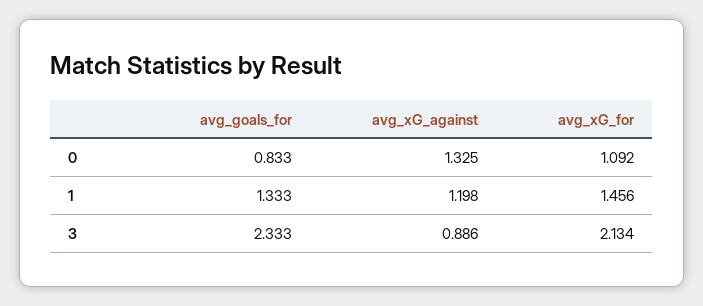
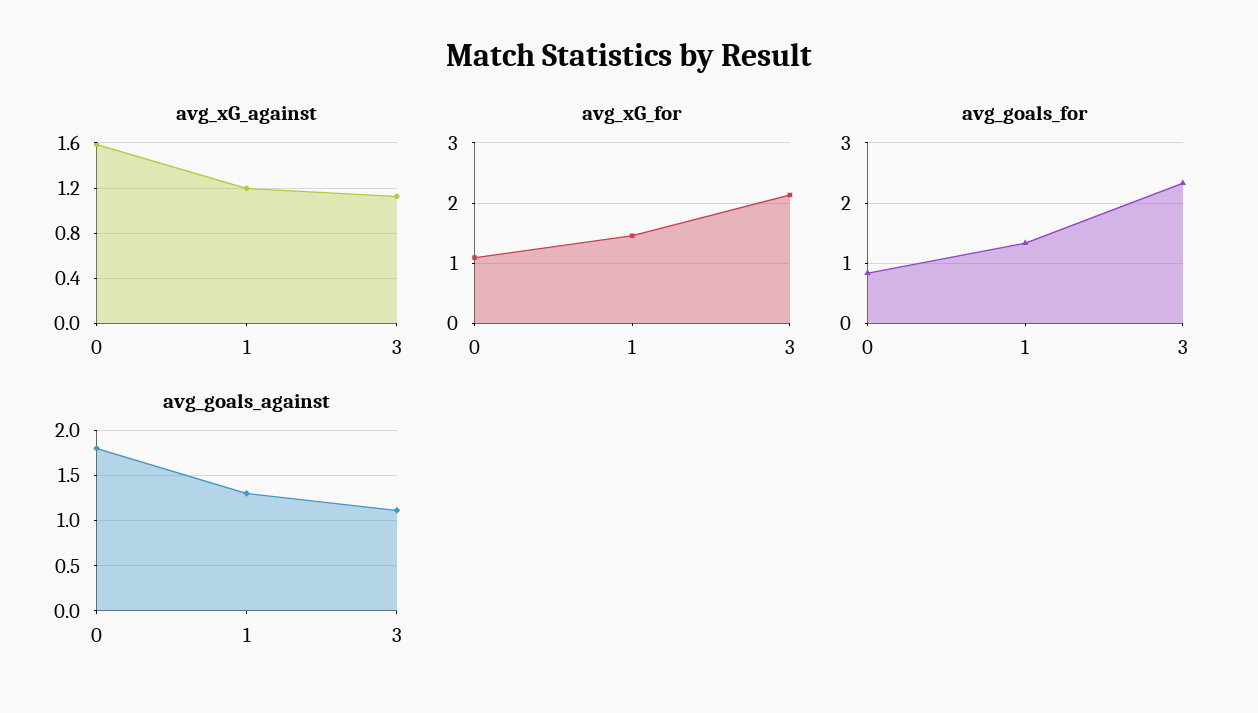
avg_xG_against, 0: 1.325 -> 1.6
avg_xG_against, 3: 0.886 -> 1.1
avg_goals_against, 0: none -> 1.8
avg_goals_against, 1: none -> 1.3
avg_goals_against, 3: none -> 1.1

